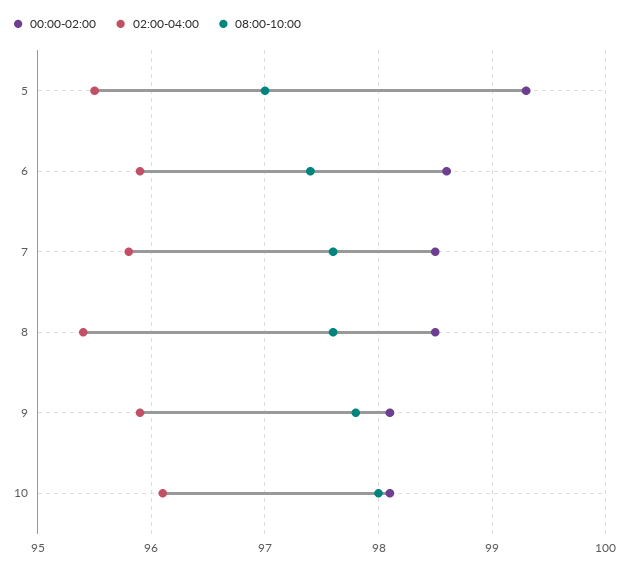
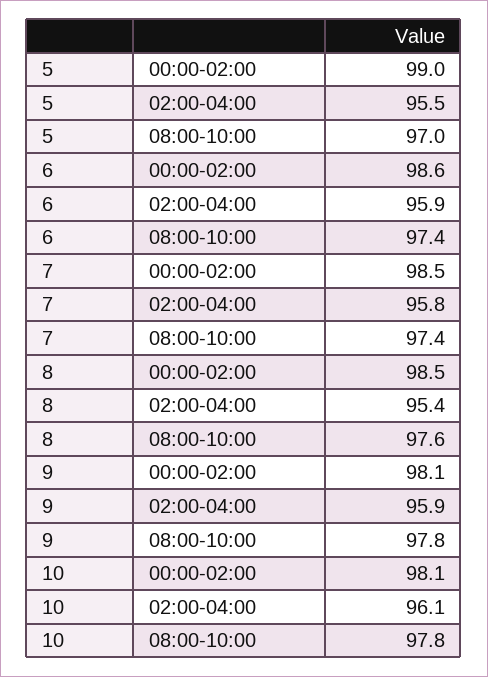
00:00-02:00, 5: 99.3 -> 99
08:00-10:00, 7: 97.6 -> 97.4
08:00-10:00, 10: 98 -> 97.8

